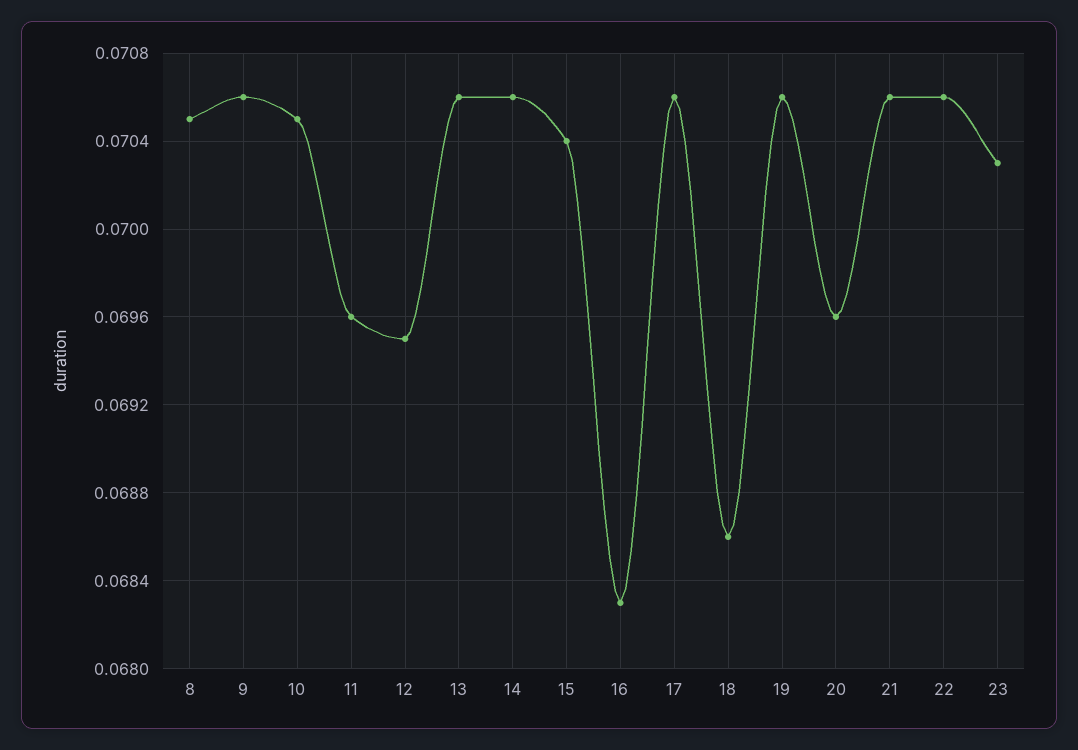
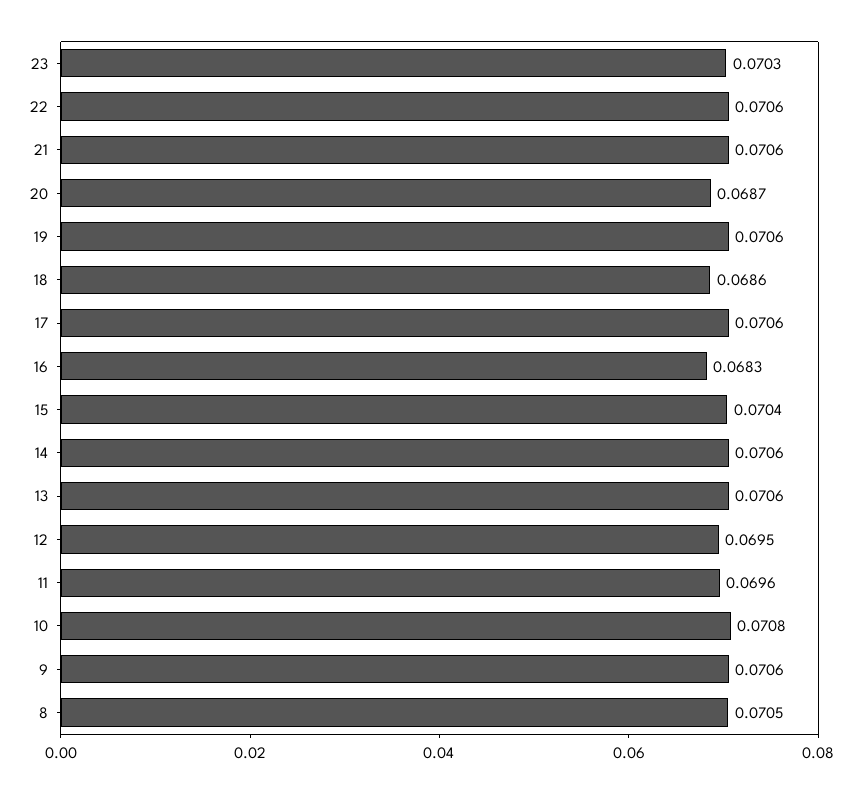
10: 0.0705 -> 0.0708
20: 0.0696 -> 0.0687

